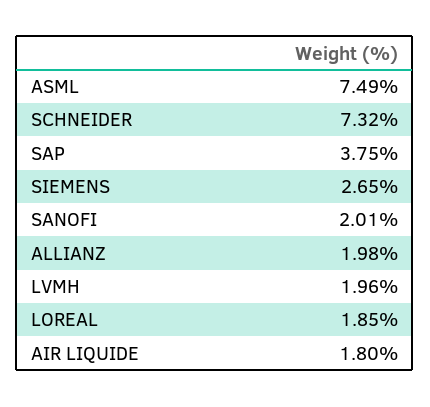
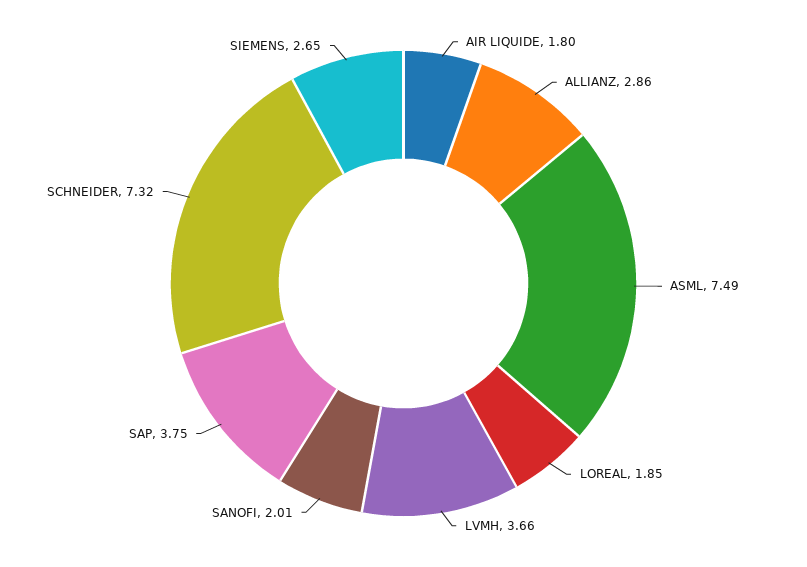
ALLIANZ: 1.98 -> 2.86
LVMH: 1.96 -> 3.66

